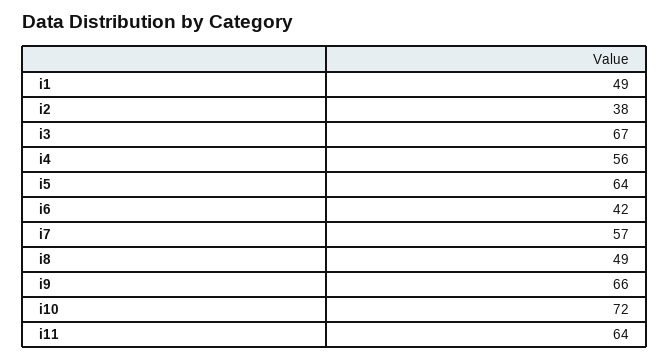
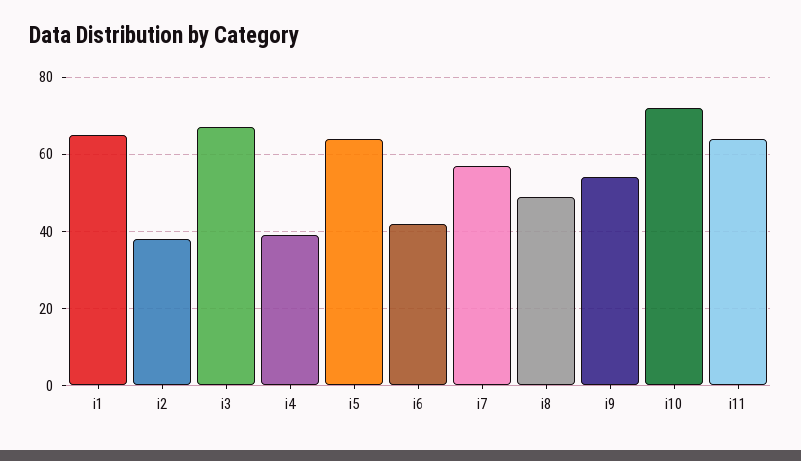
i1: 49 -> 65
i4: 56 -> 40
i9: 66 -> 55

